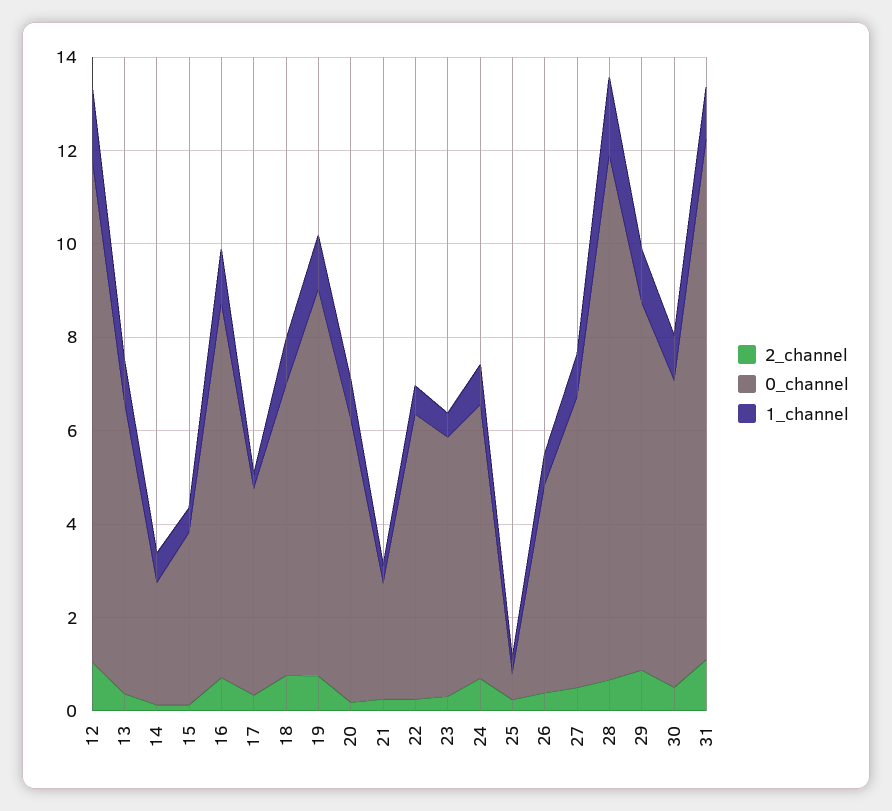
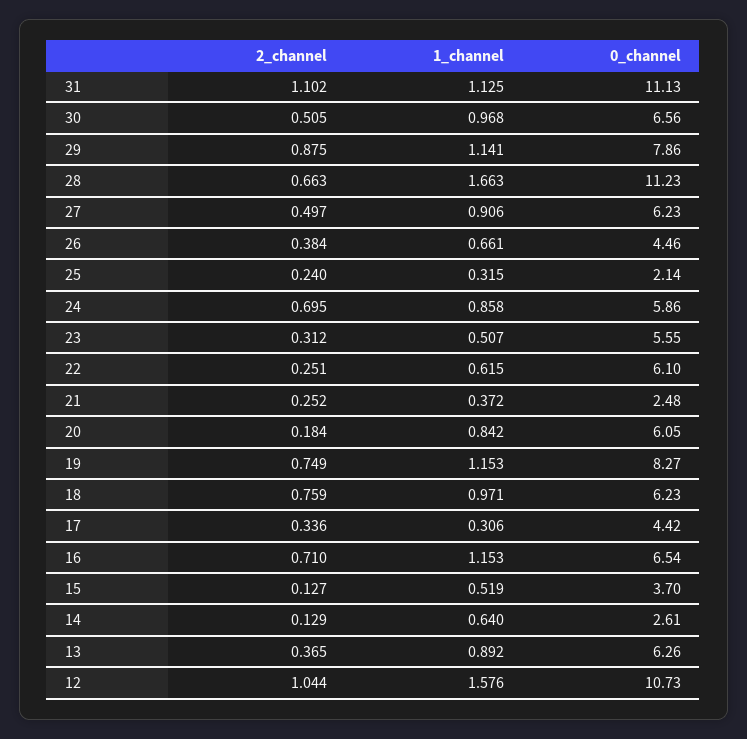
0_channel, 16: 8 -> 6.54
0_channel, 25: 0.5 -> 2.14

